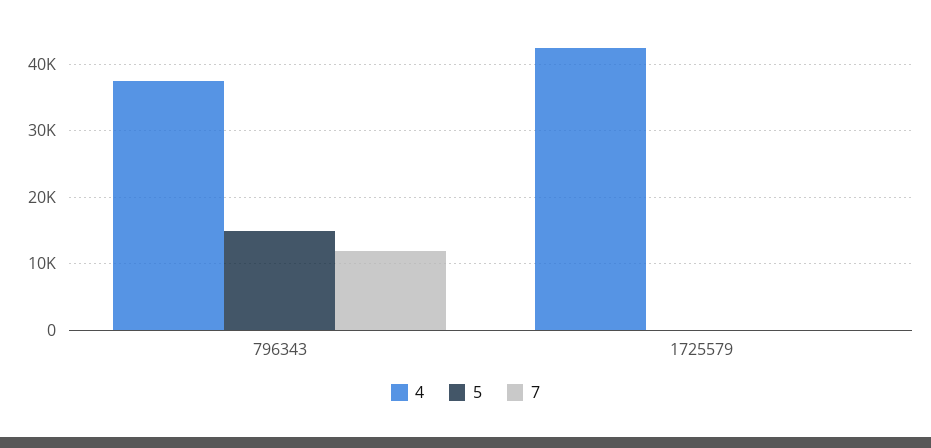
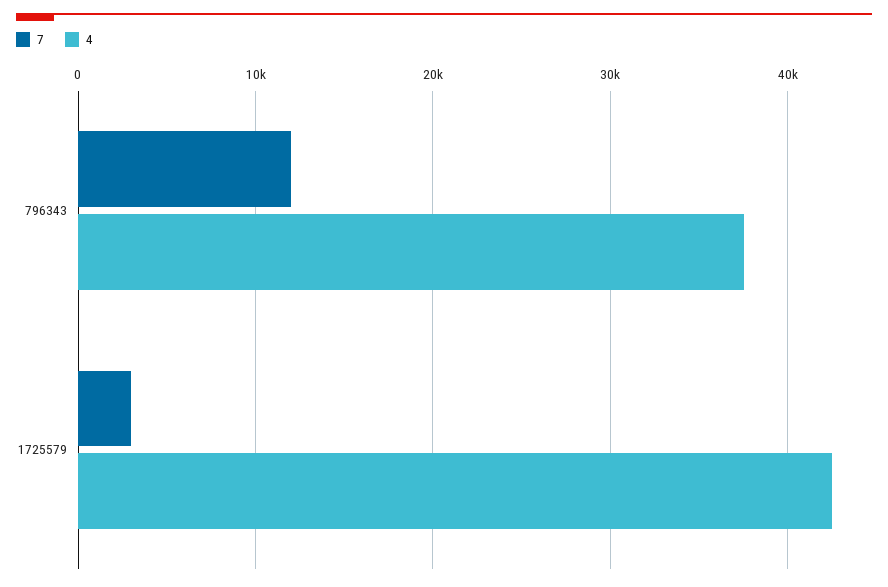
5, 796343: 15000 -> none
5, 1725579: 0 -> none
7, 1725579: 0 -> 3000

